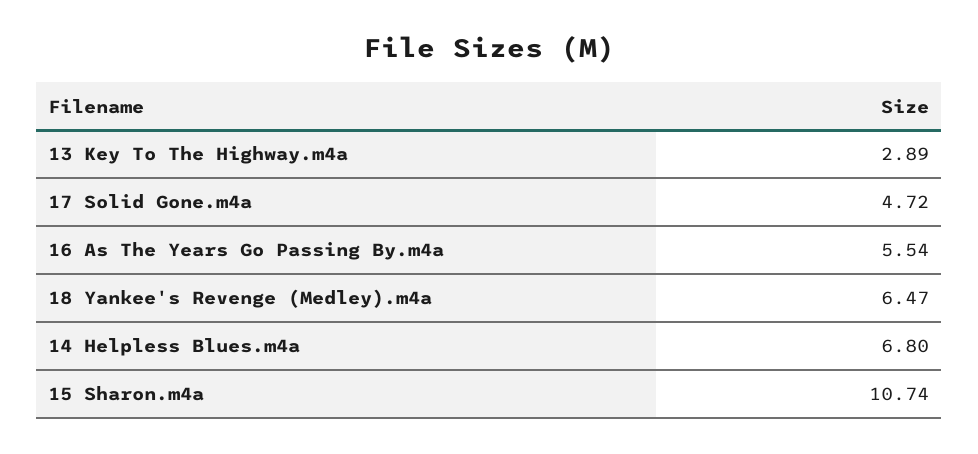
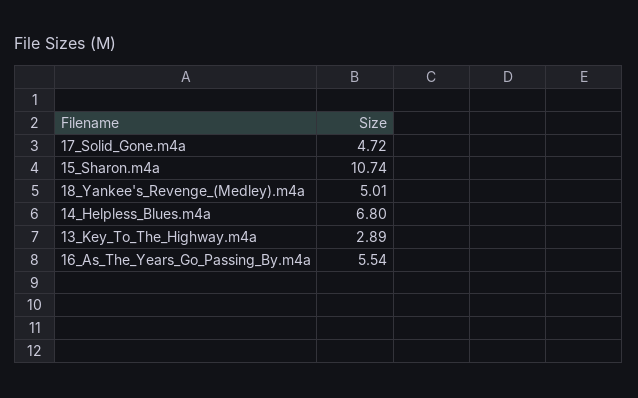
18 Yankee's Revenge (Medley).m4a: 6.47 -> 5.01

